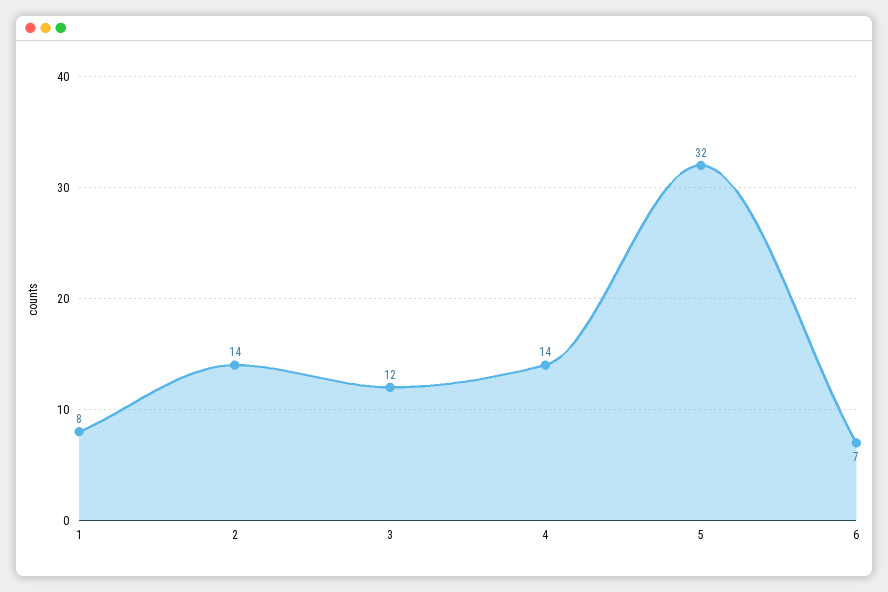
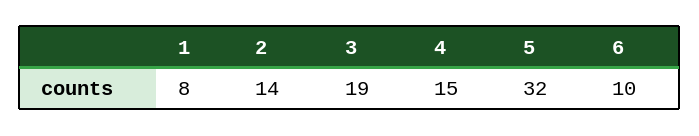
3: 12 -> 19
4: 14 -> 15
6: 7 -> 10

